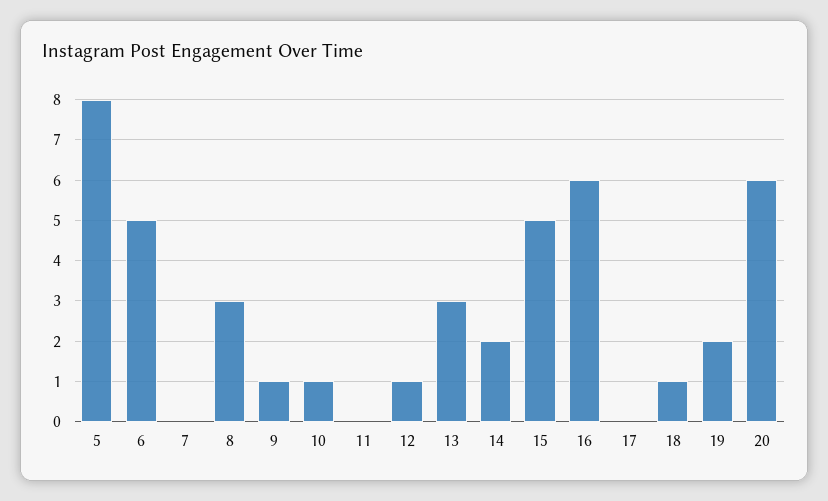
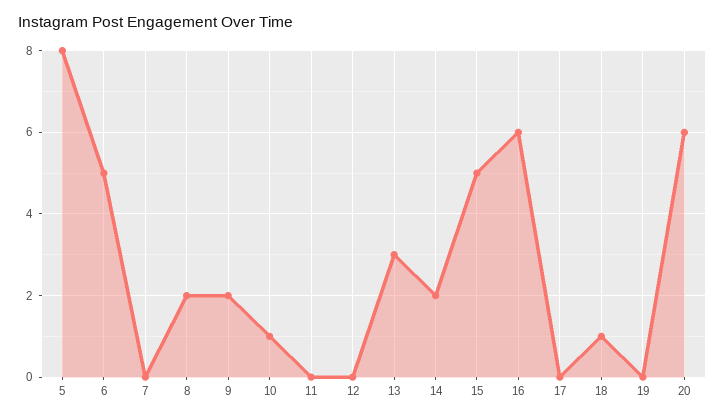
8: 3 -> 2
9: 1 -> 2
12: 1 -> 0
19: 2 -> 0

